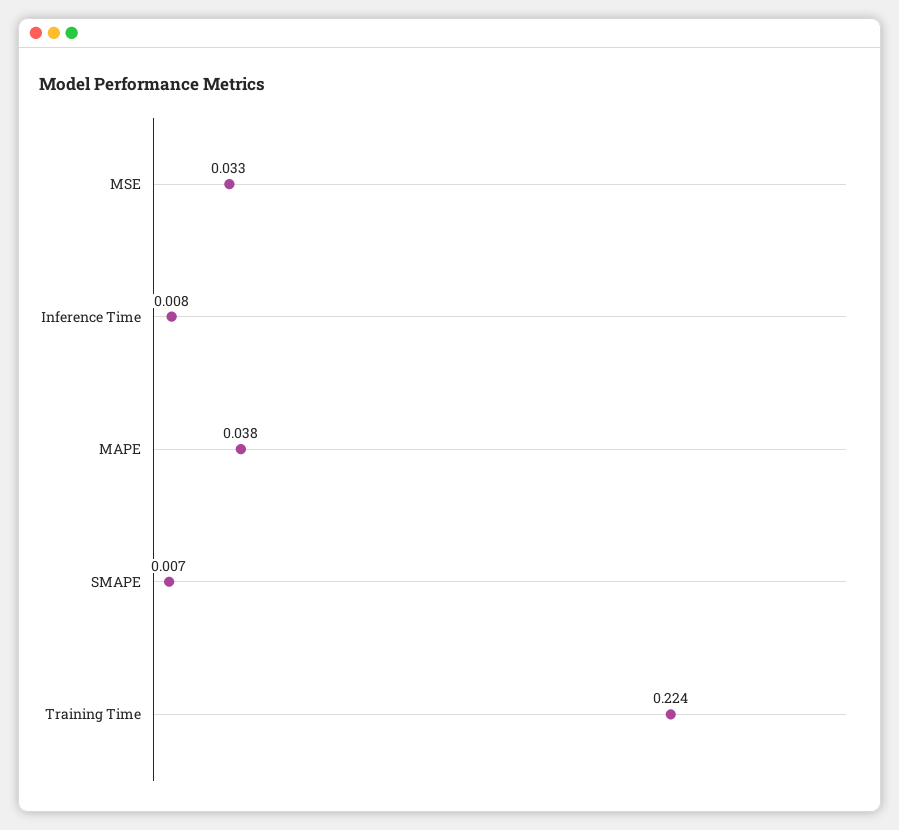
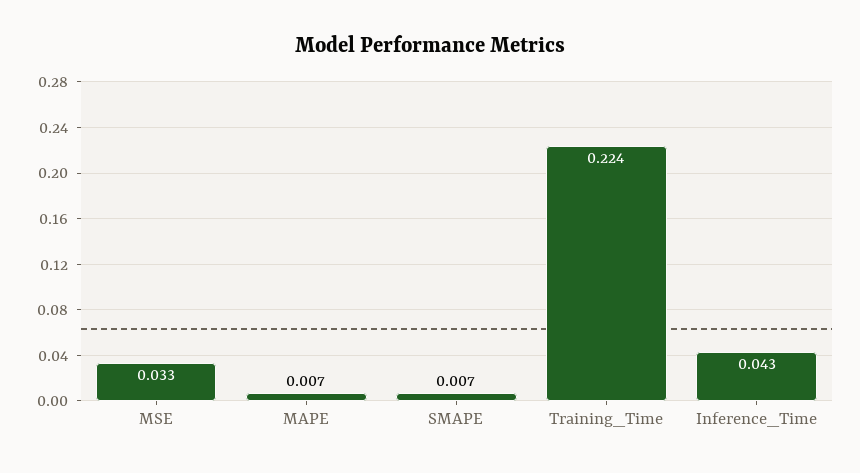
Inference Time: 0.008 -> 0.043
MAPE: 0.038 -> 0.007

